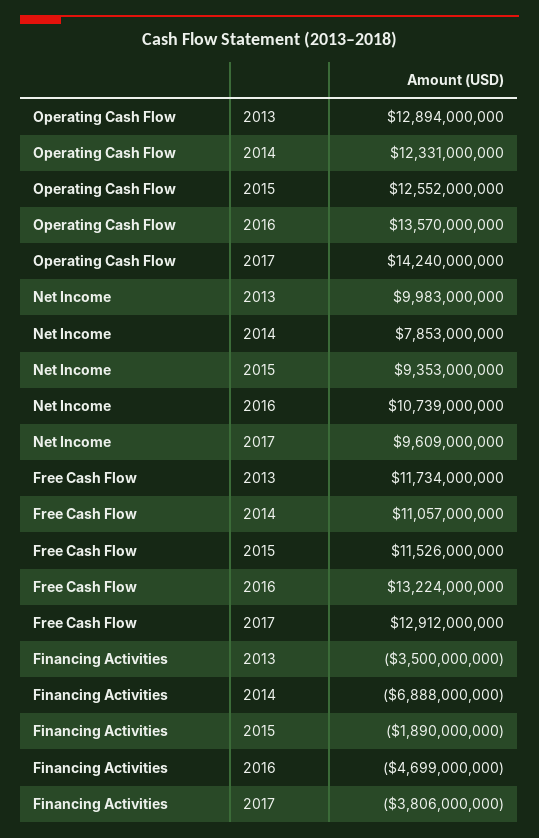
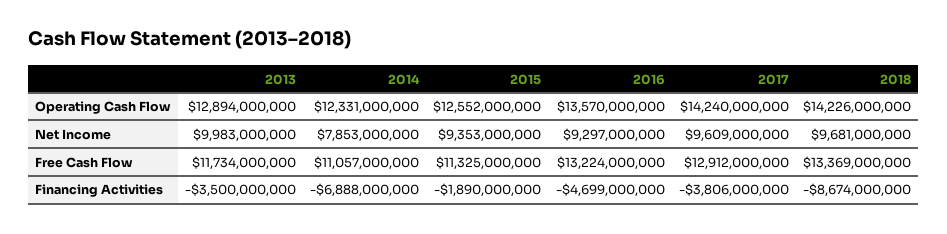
Net Income, 2016: 10739000000 -> 9297000000
Free Cash Flow, 2015: 11526000000 -> 11325000000
Operating Cash Flow, 2018: none -> 14226000000
Net Income, 2018: none -> 9681000000
Free Cash Flow, 2018: none -> 13369000000
Financing Activities, 2018: none -> -8674000000

